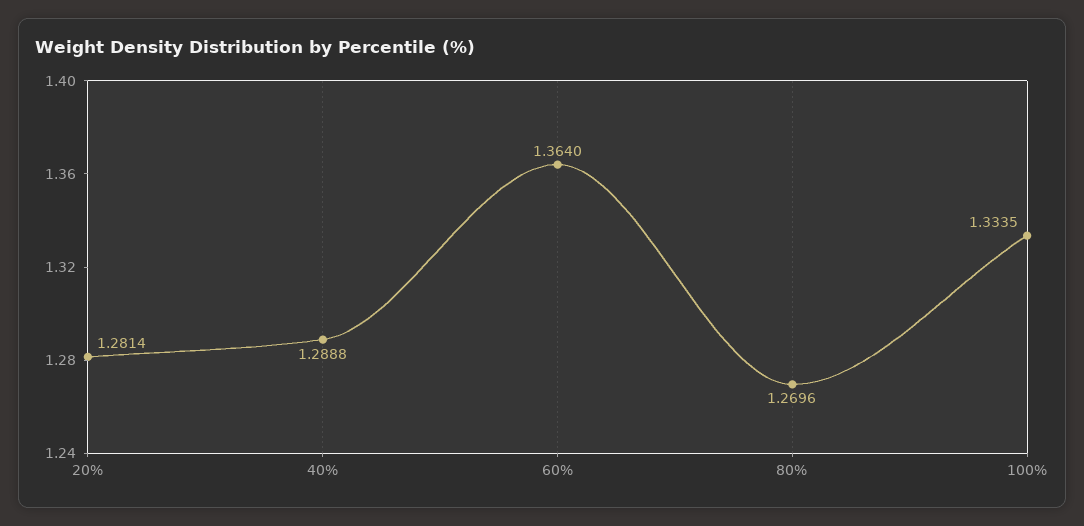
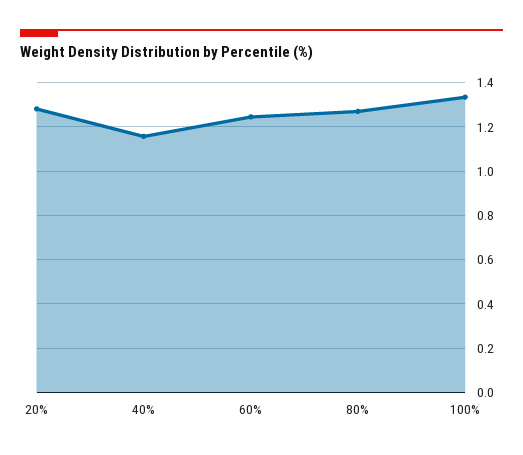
40%: 1.2888 -> 1.15
60%: 1.364 -> 1.25

